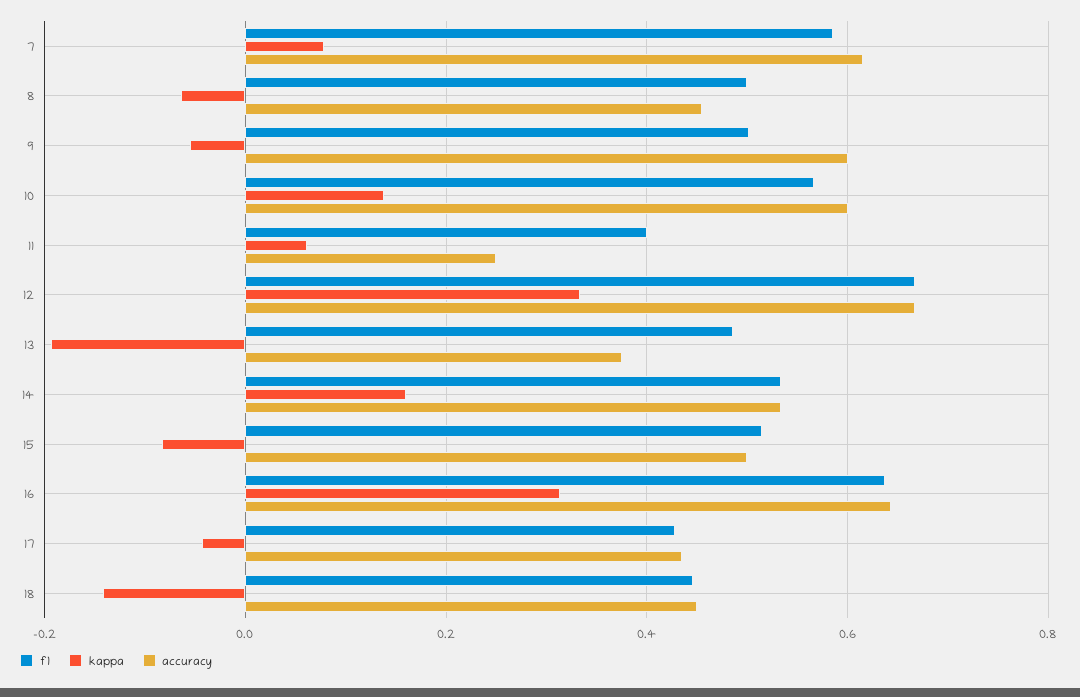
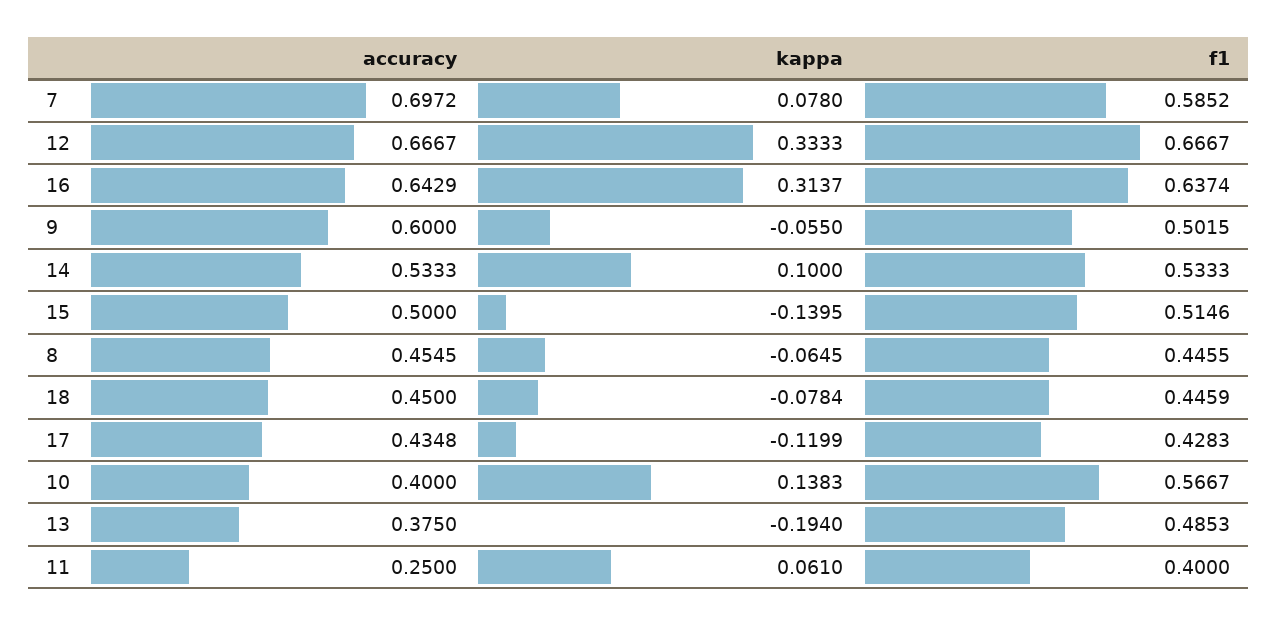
accuracy, 7: 0.62 -> 0.6972
f1, 8: 0.5 -> 0.4455
accuracy, 10: 0.6 -> 0.4
kappa, 14: 0.16 -> 0.1
kappa, 15: -0.08 -> -0.1395
kappa, 17: -0.04 -> -0.1199
kappa, 18: -0.14 -> -0.0784

